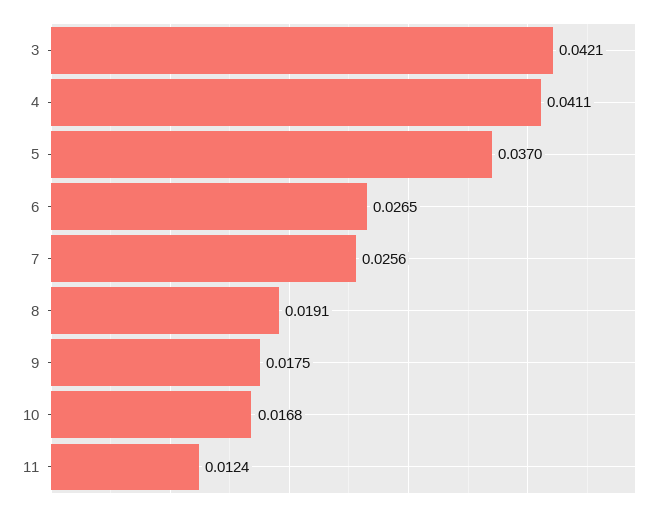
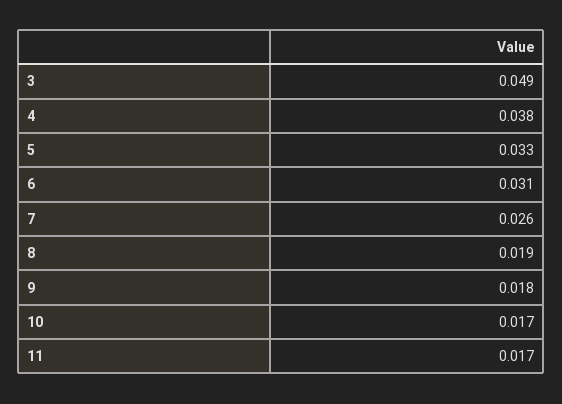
3: 0.0421 -> 0.049
4: 0.0411 -> 0.038
5: 0.037 -> 0.033
6: 0.0265 -> 0.031
11: 0.0124 -> 0.017

